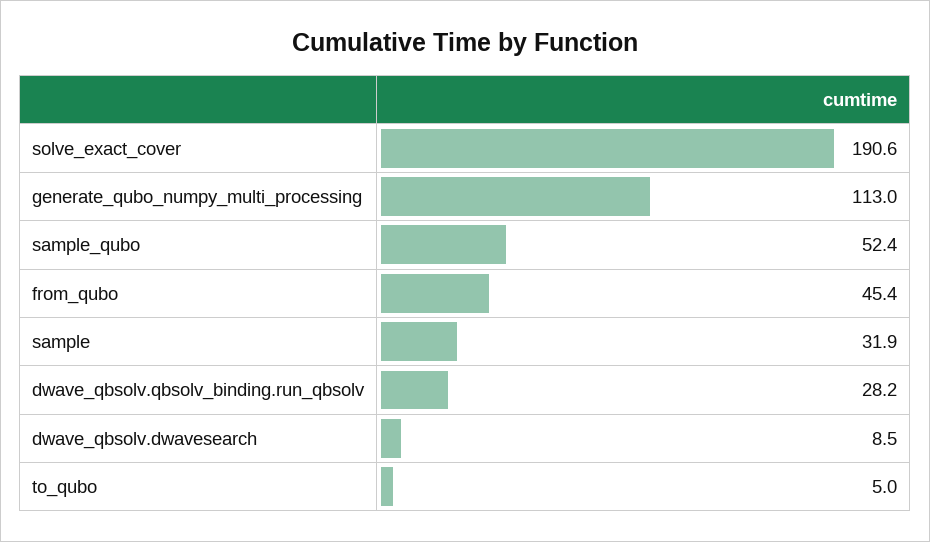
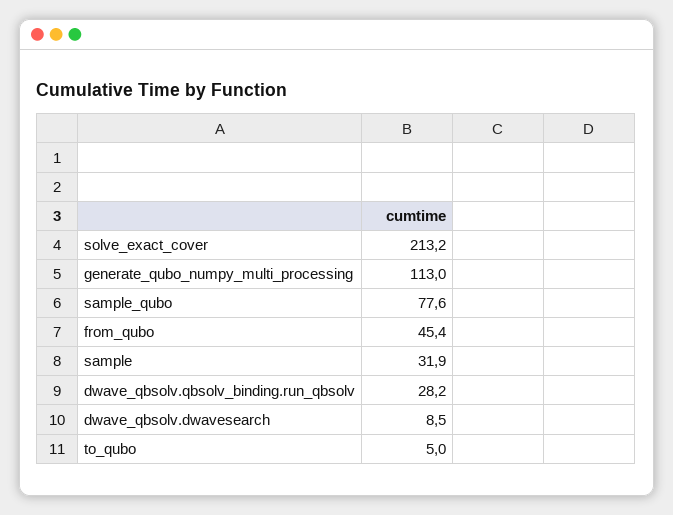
solve_exact_cover: 190.6 -> 213.2
sample_qubo: 52.4 -> 77.6

